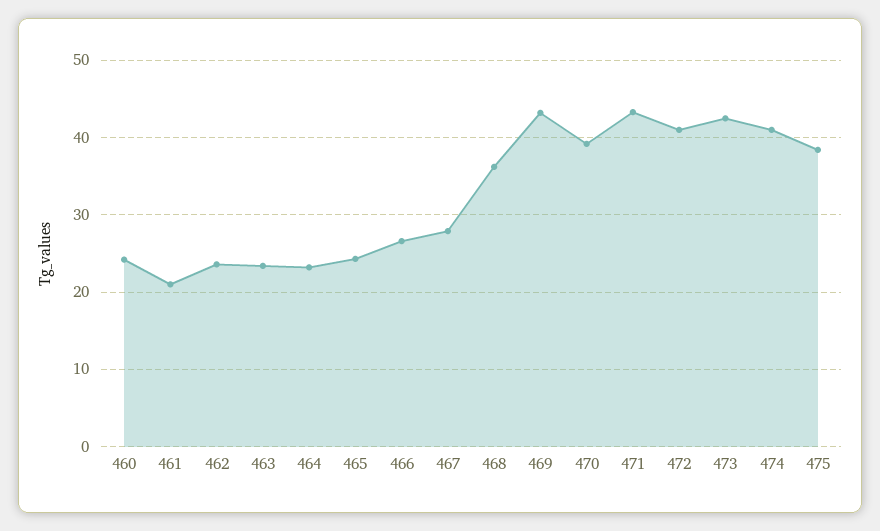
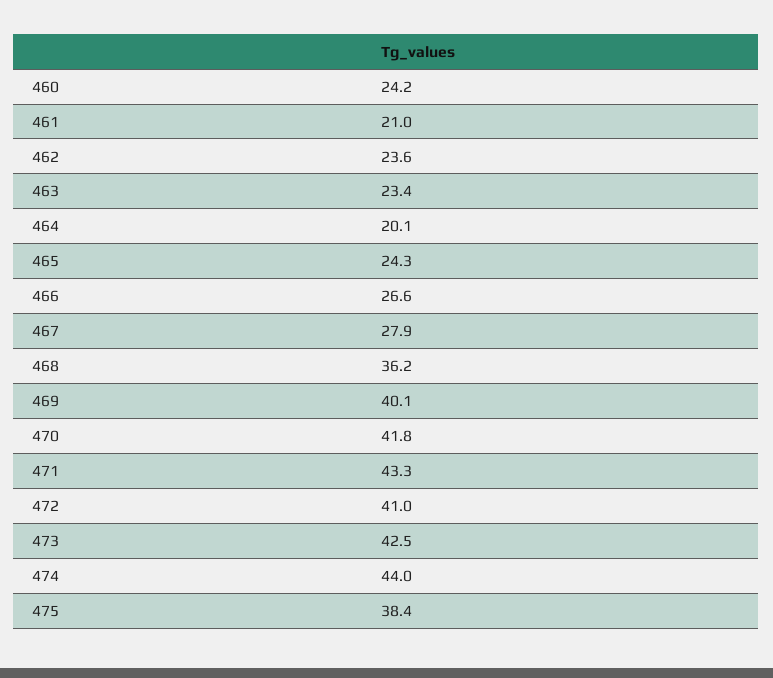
464: 23 -> 20.1
469: 43 -> 40.1
470: 39 -> 41.8
474: 41 -> 44

